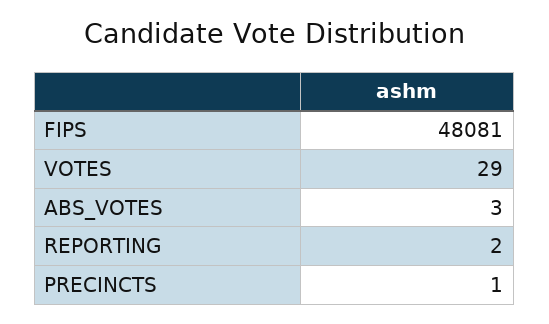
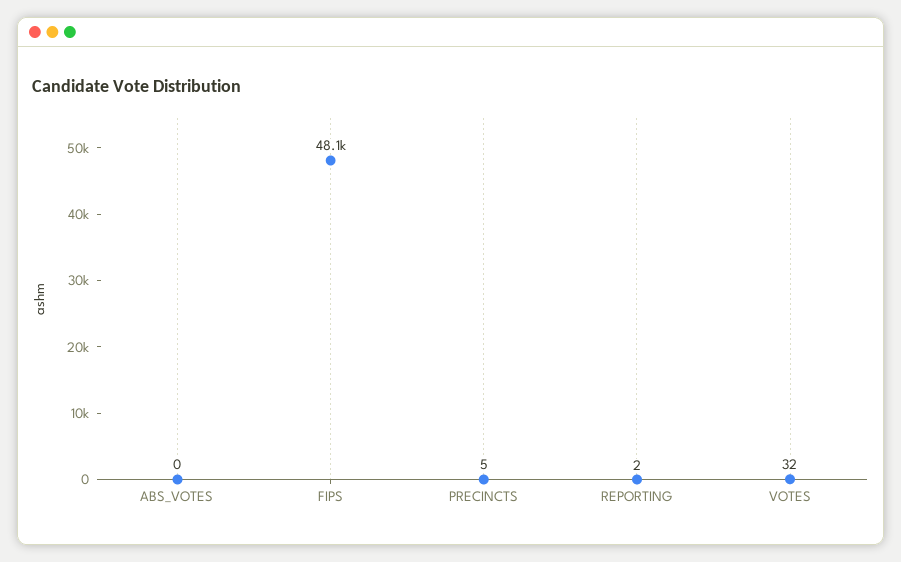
VOTES: 29 -> 32
ABS_VOTES: 3 -> 0
PRECINCTS: 1 -> 5

